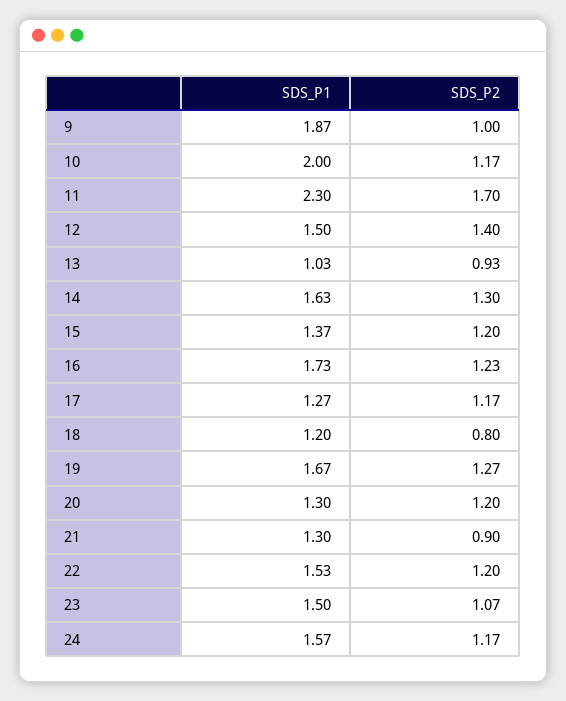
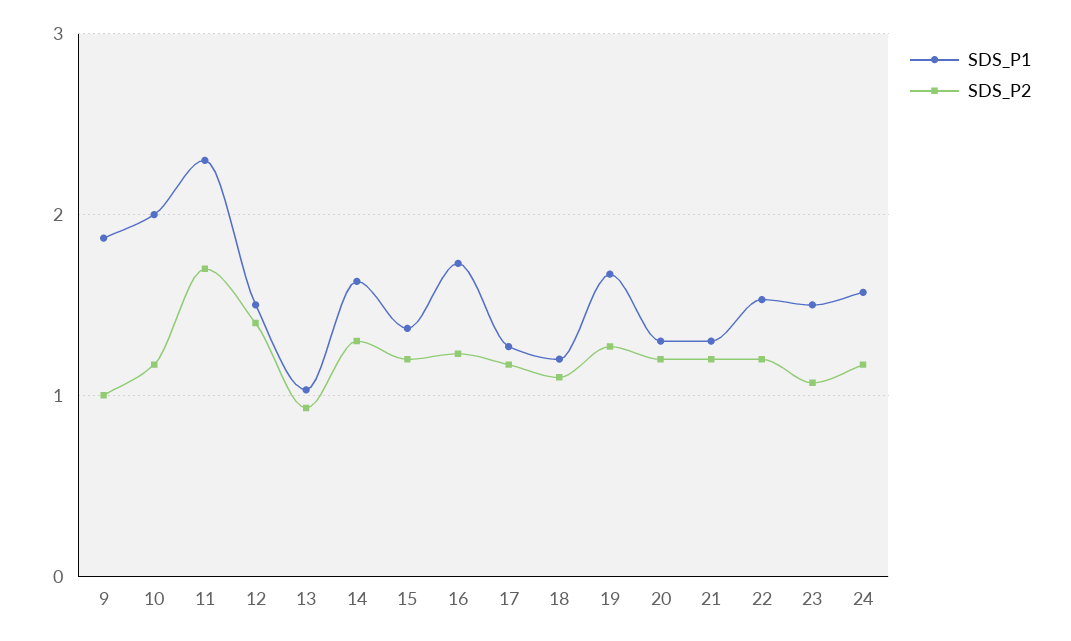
SDS_P2, 18: 0.8 -> 1.1
SDS_P2, 21: 0.9 -> 1.2

